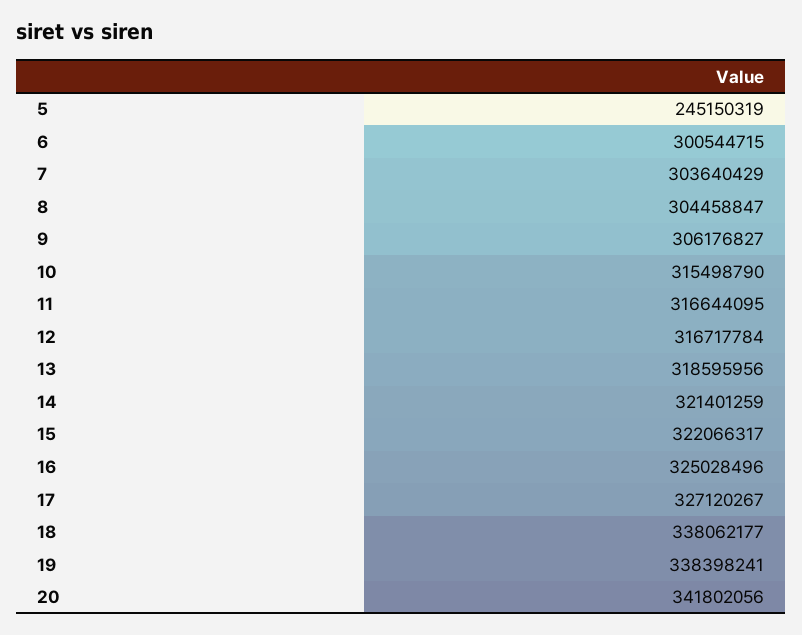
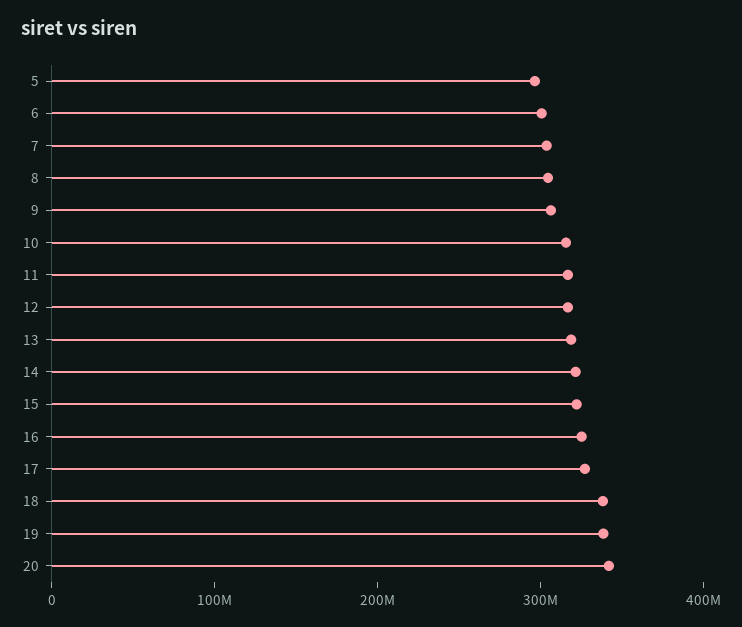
5: 245150319 -> 300000000

